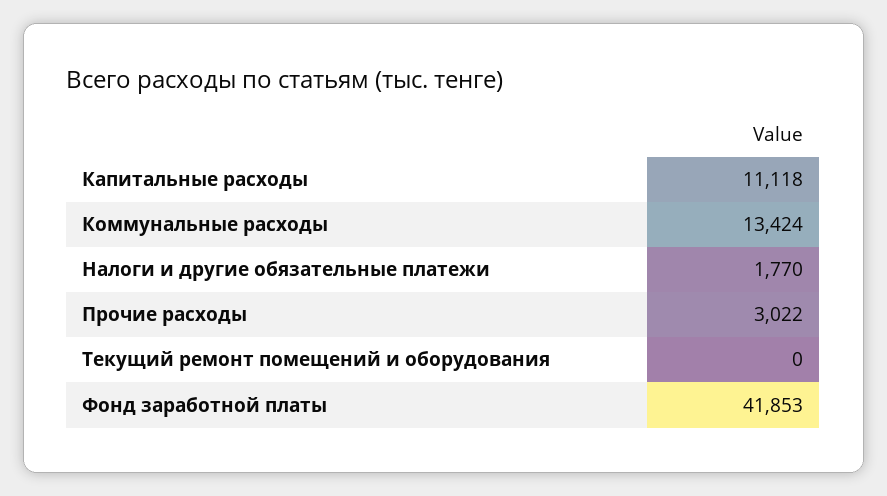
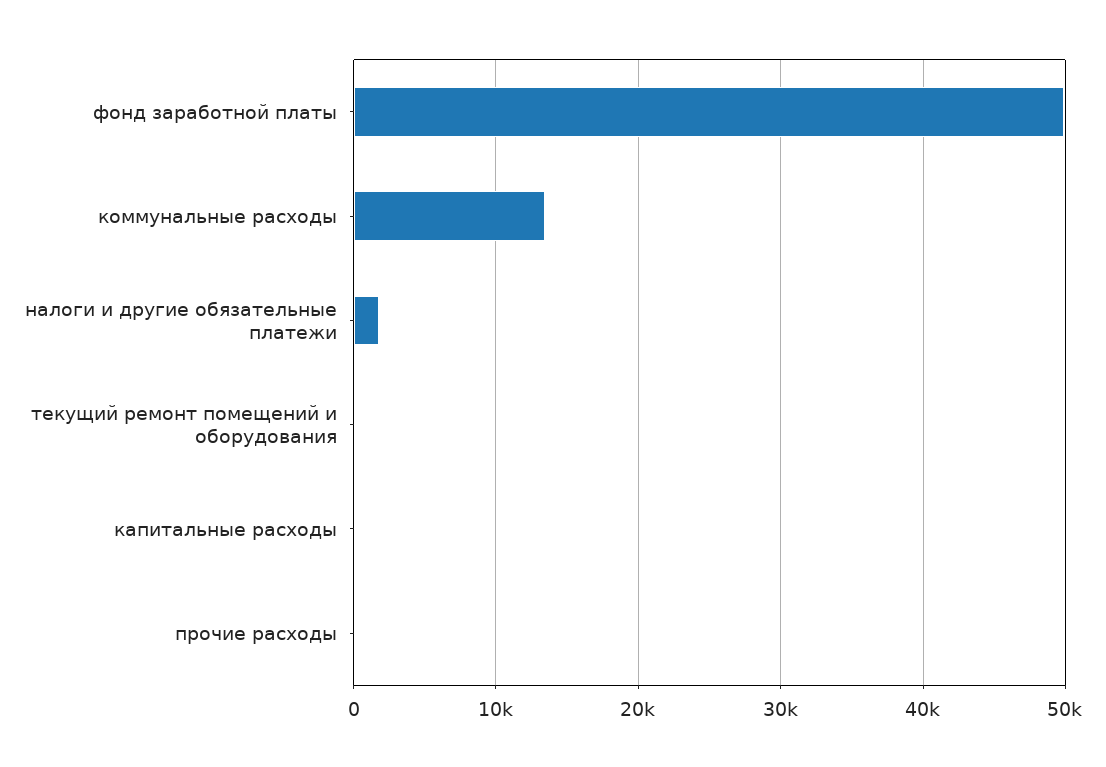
Капитальные расходы: 11118 -> 0
Прочие расходы: 3022 -> 0
Фонд заработной платы: 41853 -> 50000

